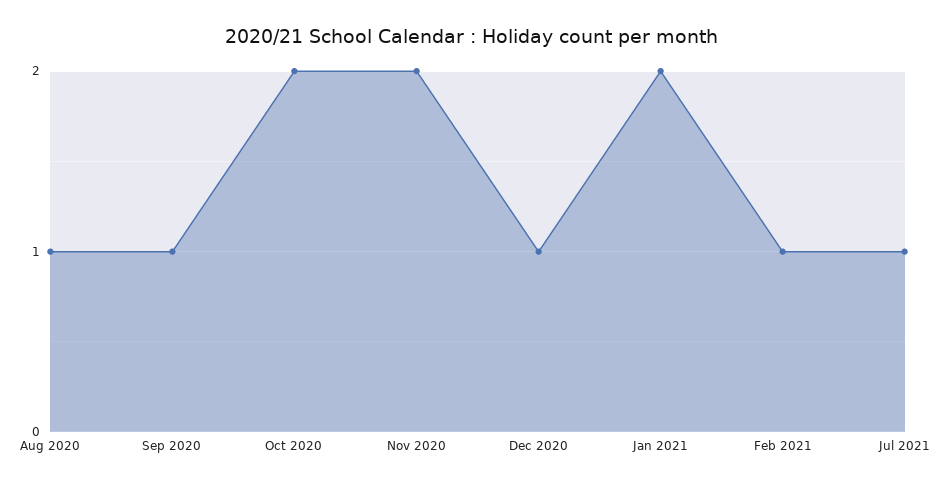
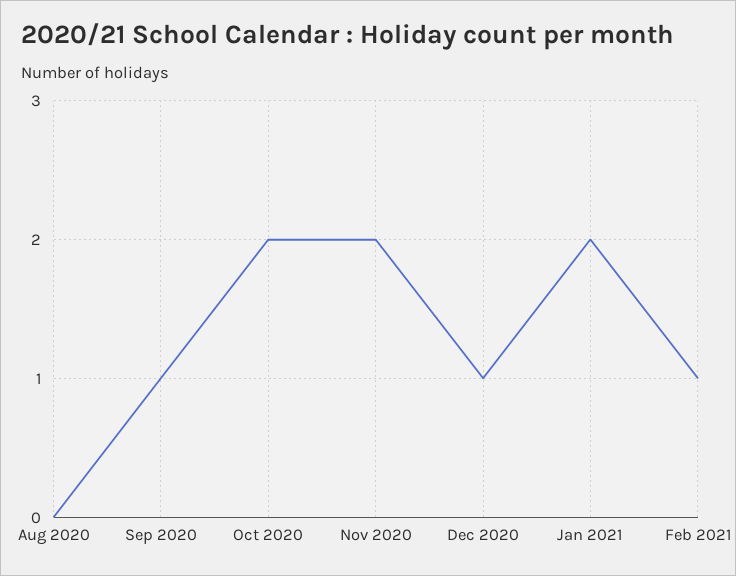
Aug 2020: 1 -> 0
Jul 2021: 1 -> none

